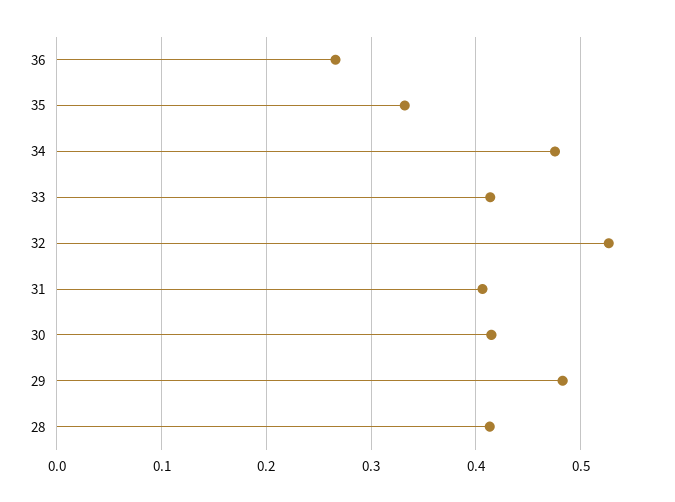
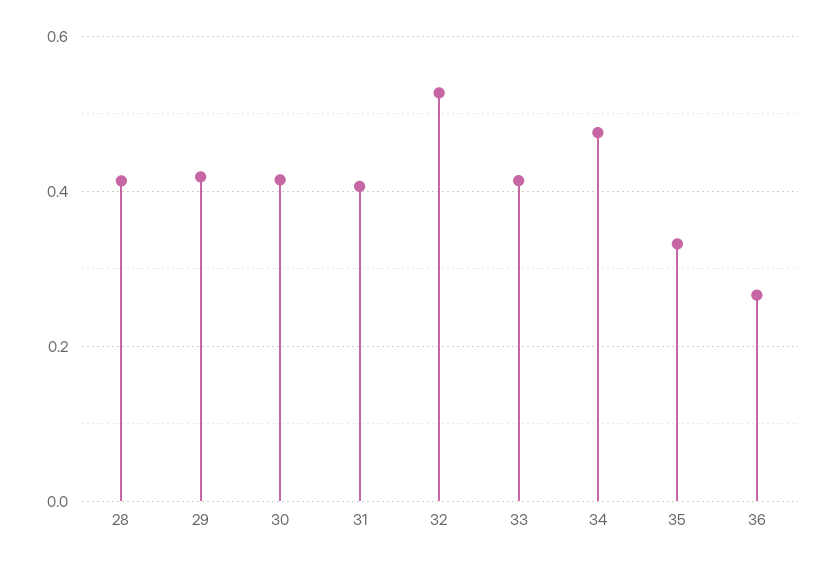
29: 0.48 -> 0.42

